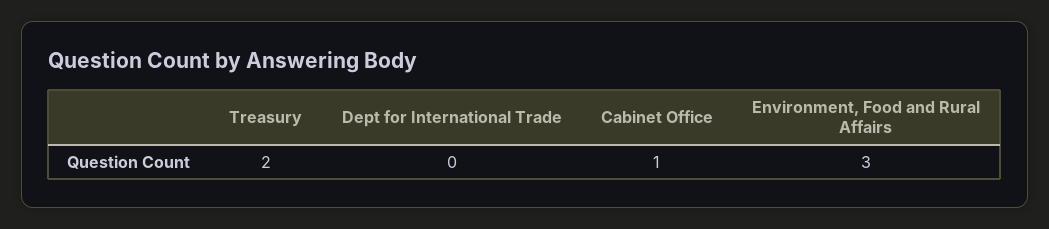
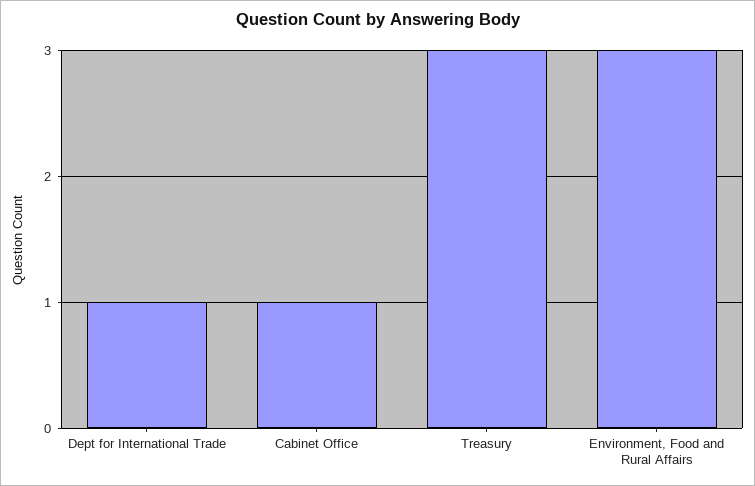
Treasury: 2 -> 3
Dept for International Trade: 0 -> 1

